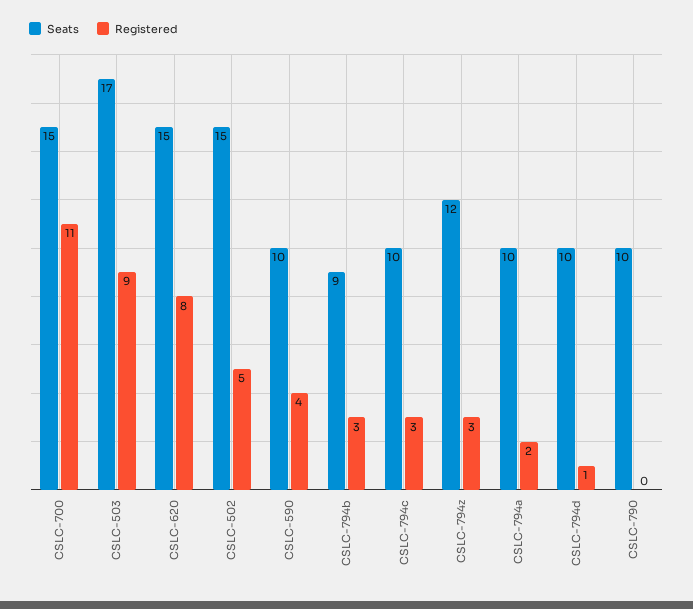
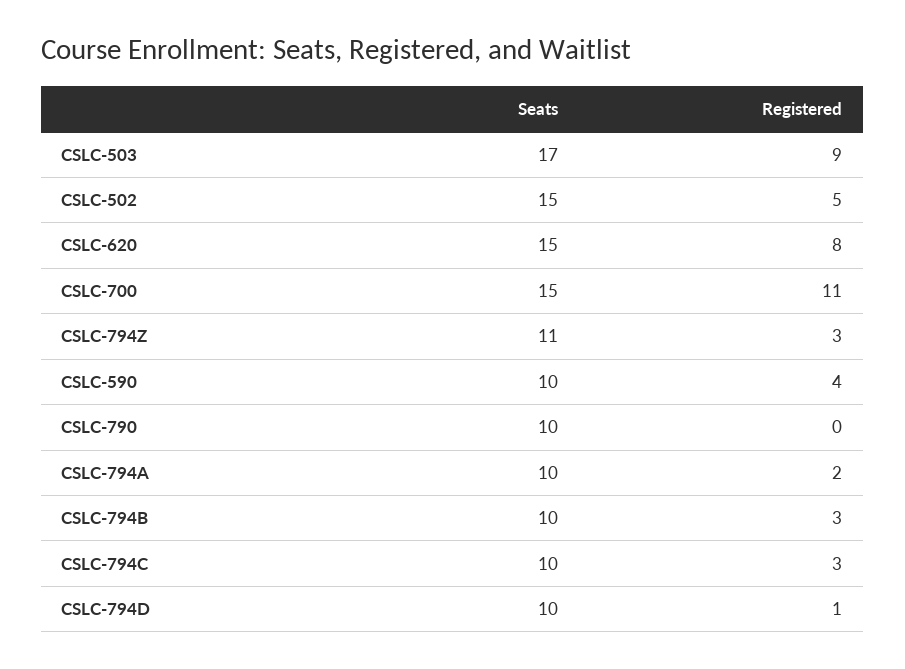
Seats, CSLC-794b: 9 -> 10
Seats, CSLC-794z: 12 -> 11

